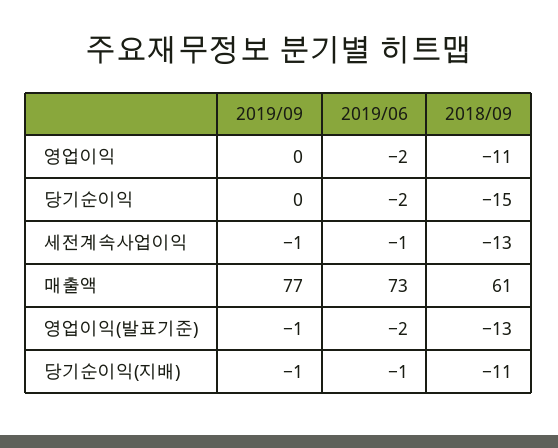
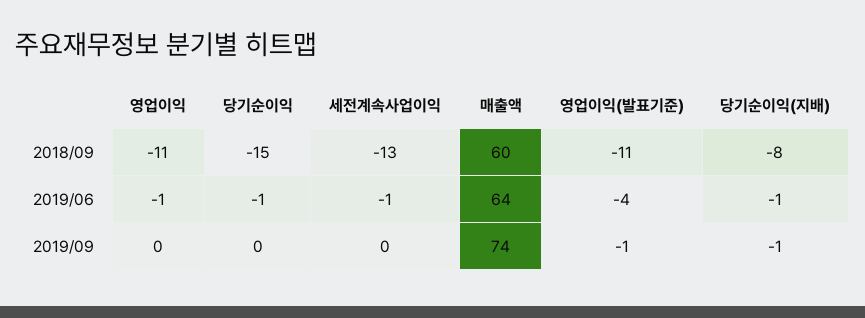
2019/06, 영업이익: -2 -> -1
2019/06, 당기순이익: -2 -> -1
2019/09, 세전계속사업이익: -1 -> 0
2019/09, 매출액: 77 -> 74
2019/06, 매출액: 73 -> 64
2018/09, 매출액: 61 -> 60
2019/06, 영업이익(발표기준): -2 -> -4
2018/09, 영업이익(발표기준): -13 -> -11
2018/09, 당기순이익(지배): -11 -> -8

